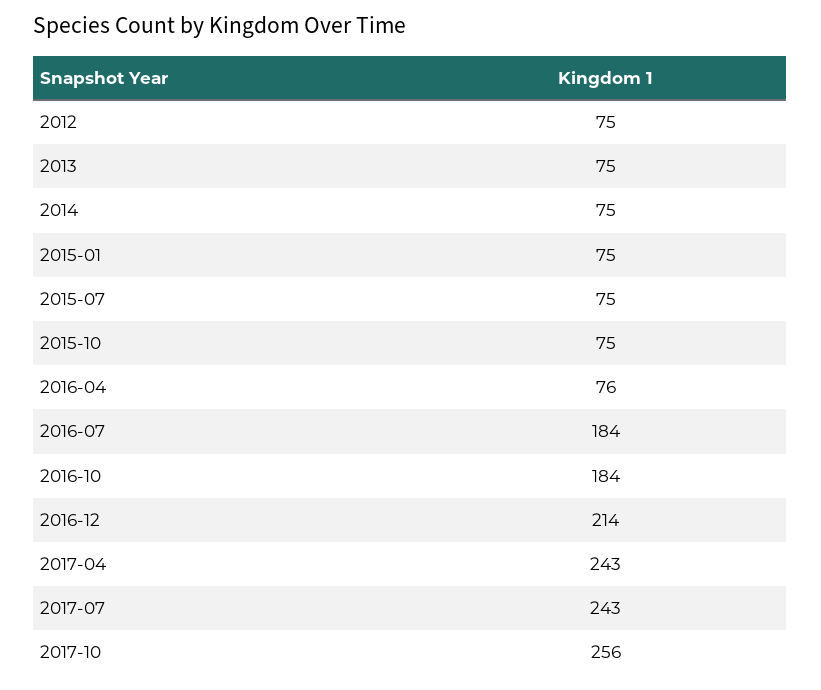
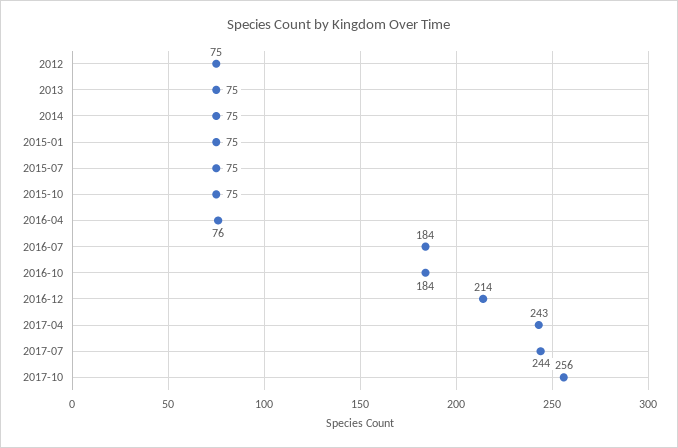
2017-07: 243 -> 244

